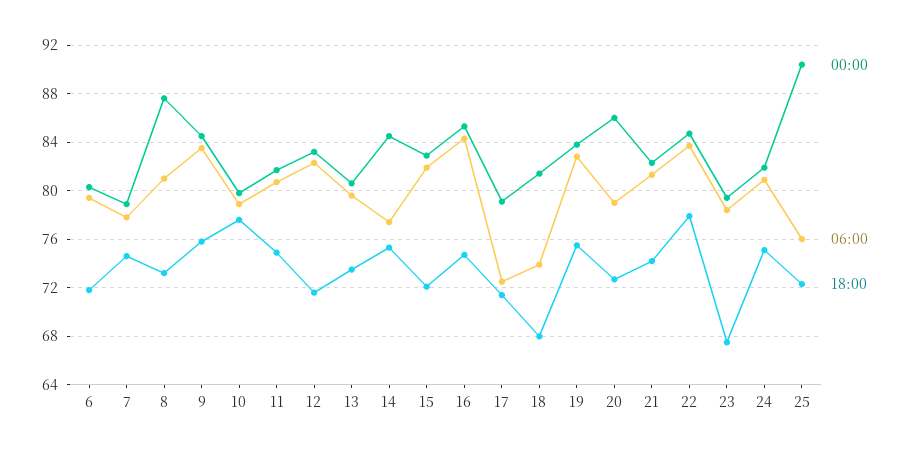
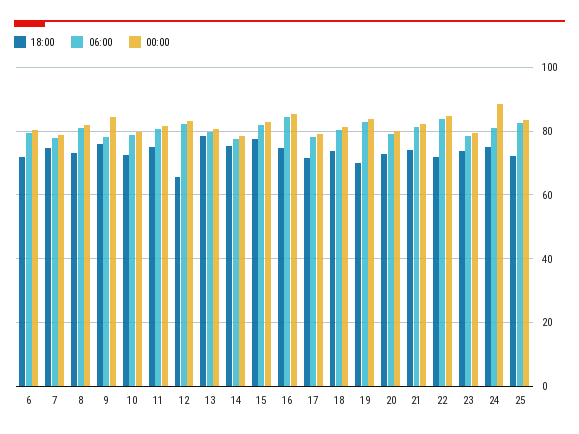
00:00, 8: 87.5 -> 82
06:00, 9: 83.5 -> 78
18:00, 10: 77.5 -> 72
18:00, 12: 71.5 -> 66
18:00, 13: 73.5 -> 78
00:00, 14: 84.5 -> 78
18:00, 15: 72 -> 78
06:00, 17: 72.5 -> 78
06:00, 18: 74 -> 80
18:00, 18: 68 -> 74
18:00, 19: 75.5 -> 70
00:00, 20: 86 -> 80
18:00, 22: 78 -> 72
18:00, 23: 67.5 -> 74
00:00, 24: 82 -> 88
00:00, 25: 90.5 -> 84
06:00, 25: 76 -> 82

